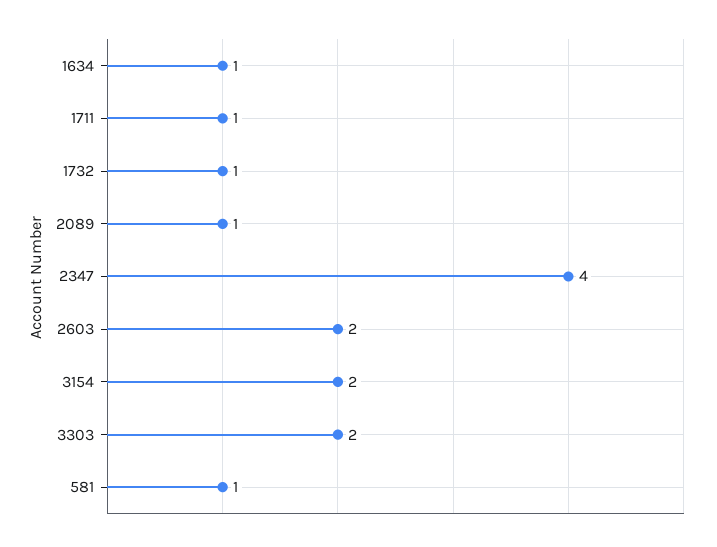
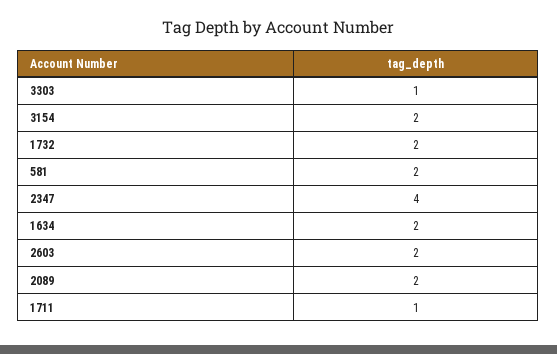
1634: 1 -> 2
1732: 1 -> 2
2089: 1 -> 2
3303: 2 -> 1
581: 1 -> 2

